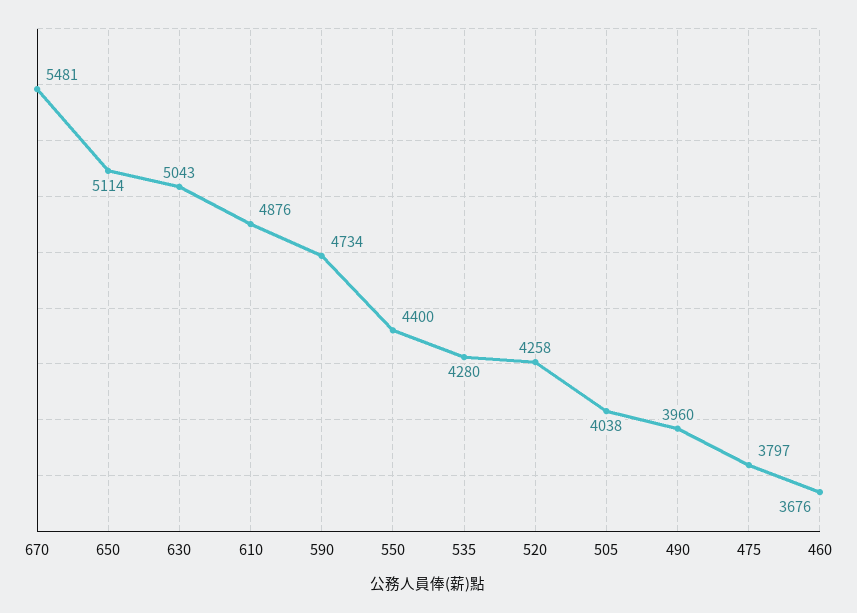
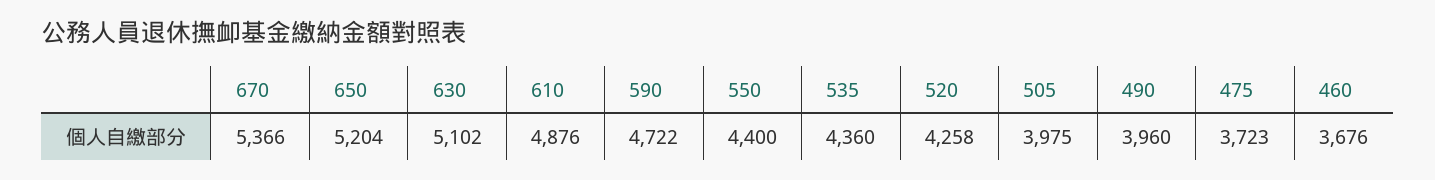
670: 5481 -> 5366
650: 5114 -> 5204
630: 5043 -> 5102
590: 4734 -> 4722
535: 4280 -> 4360
505: 4038 -> 3975
475: 3797 -> 3723

